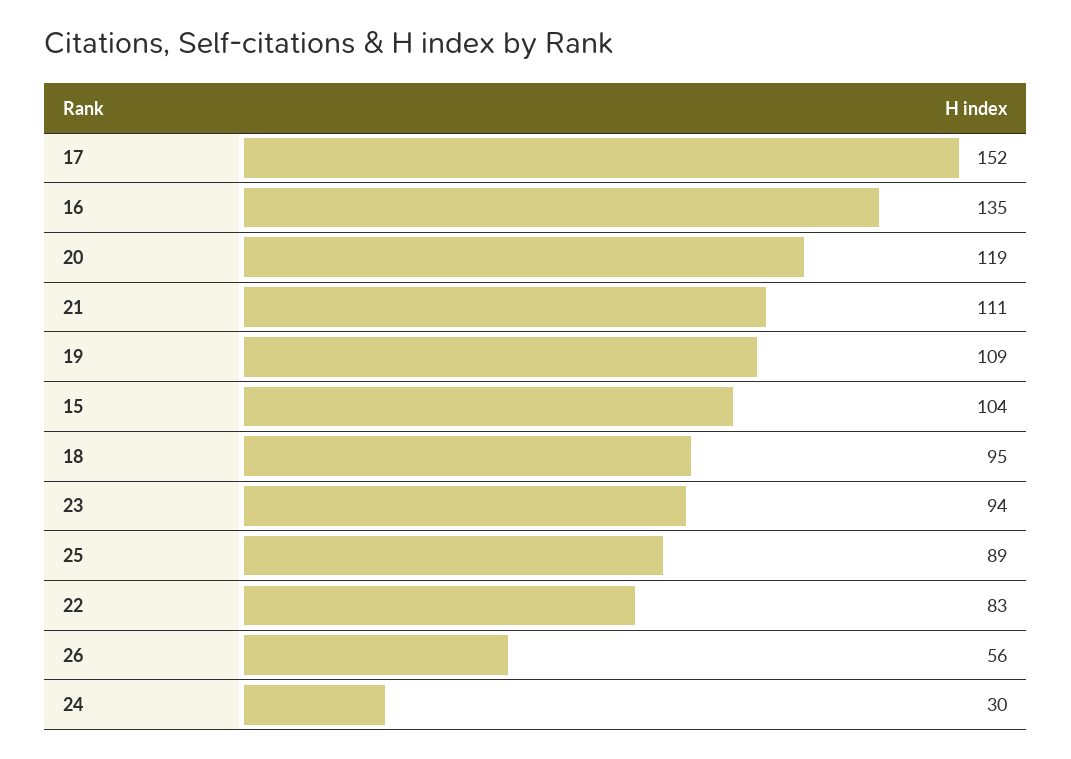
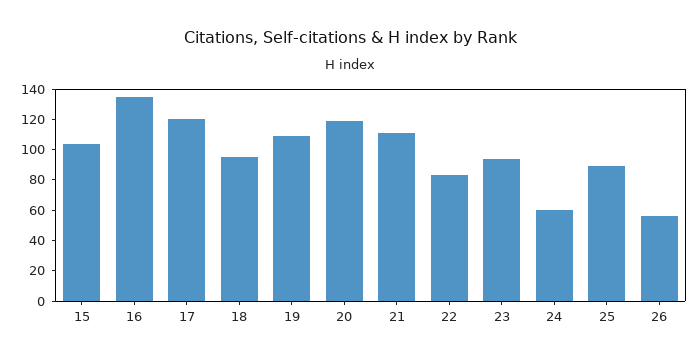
17: 152 -> 120
24: 30 -> 60

